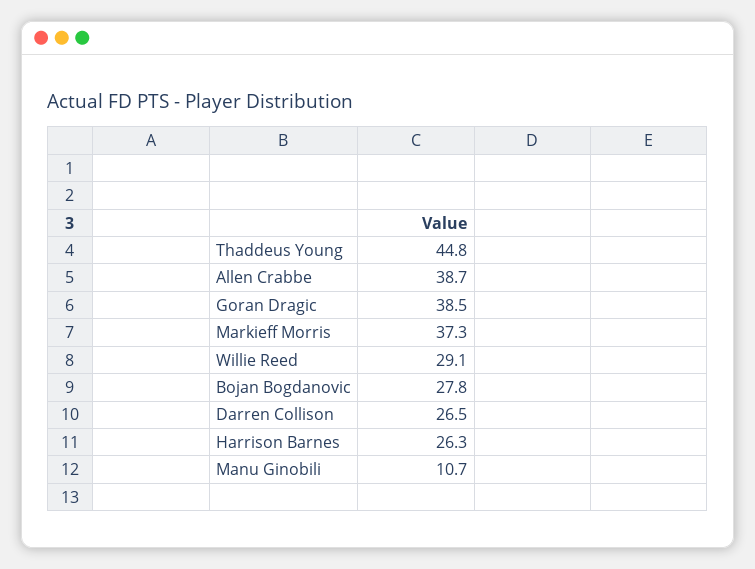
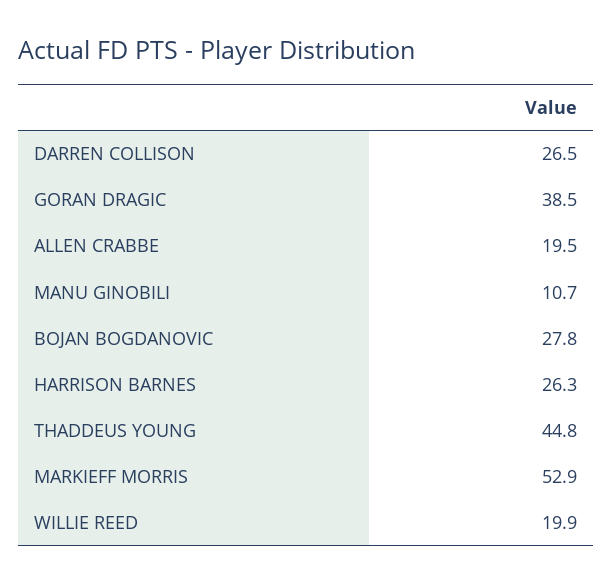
Allen Crabbe: 38.7 -> 19.5
Markieff Morris: 37.3 -> 52.9
Willie Reed: 29.1 -> 19.9

